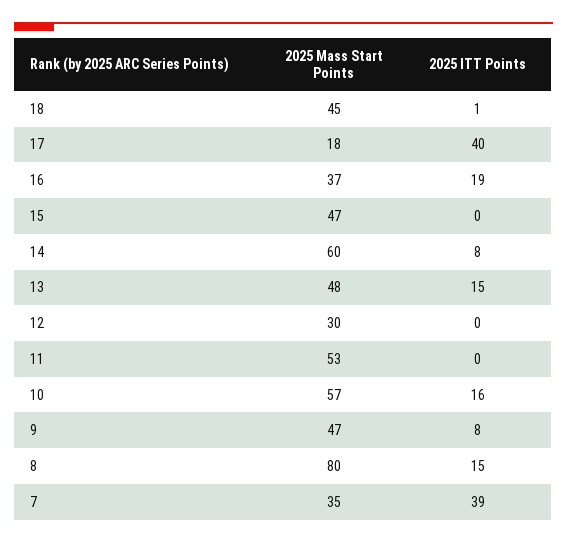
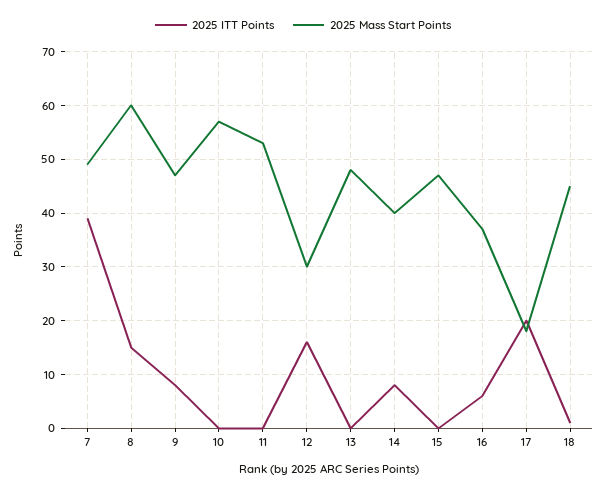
2025 ITT Points, 17: 40 -> 20
2025 ITT Points, 16: 19 -> 5
2025 Mass Start Points, 14: 60 -> 40
2025 ITT Points, 13: 15 -> 0
2025 ITT Points, 12: 0 -> 15
2025 ITT Points, 10: 16 -> 0
2025 Mass Start Points, 8: 80 -> 60
2025 Mass Start Points, 7: 35 -> 50

